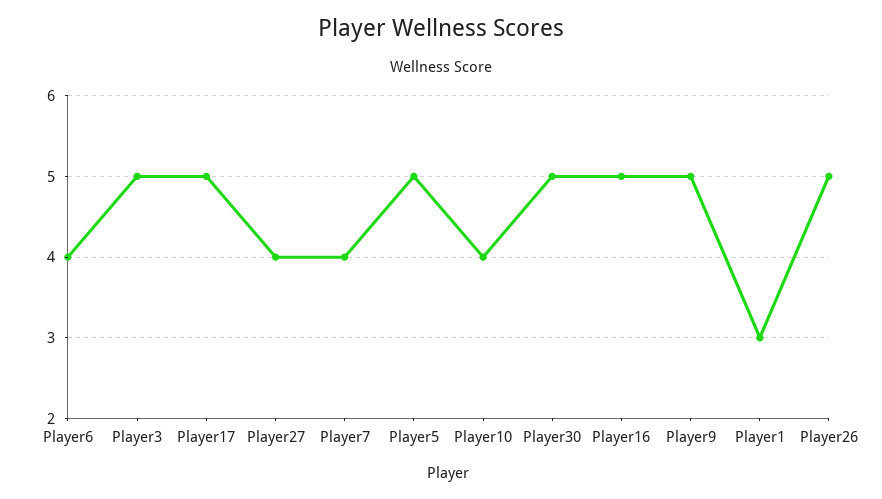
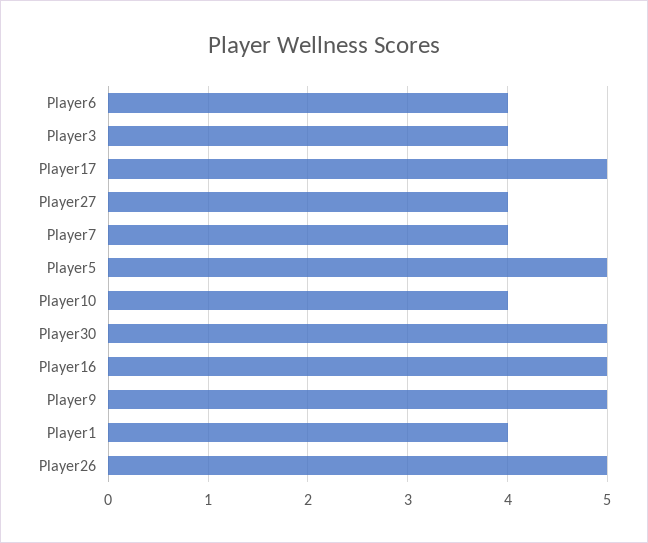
Player3: 5 -> 4
Player1: 3 -> 4

